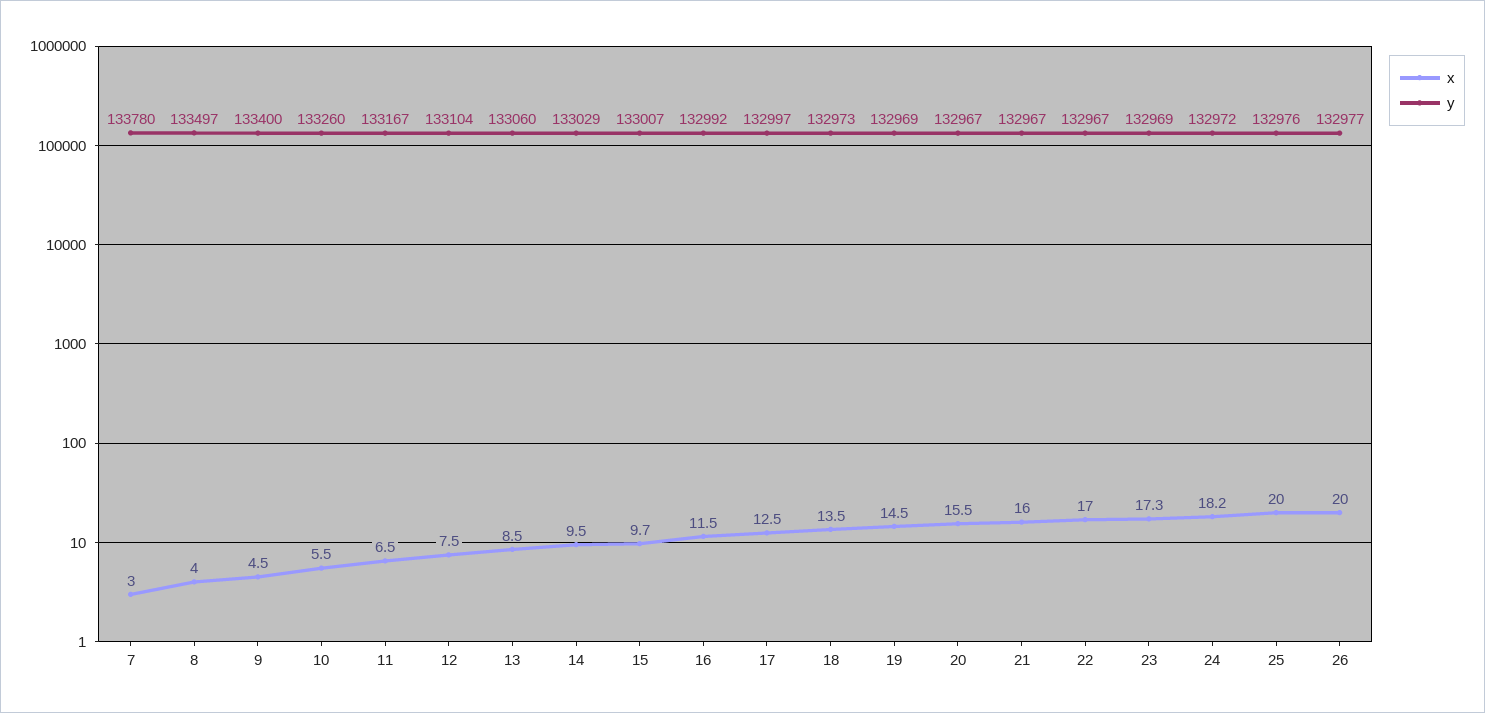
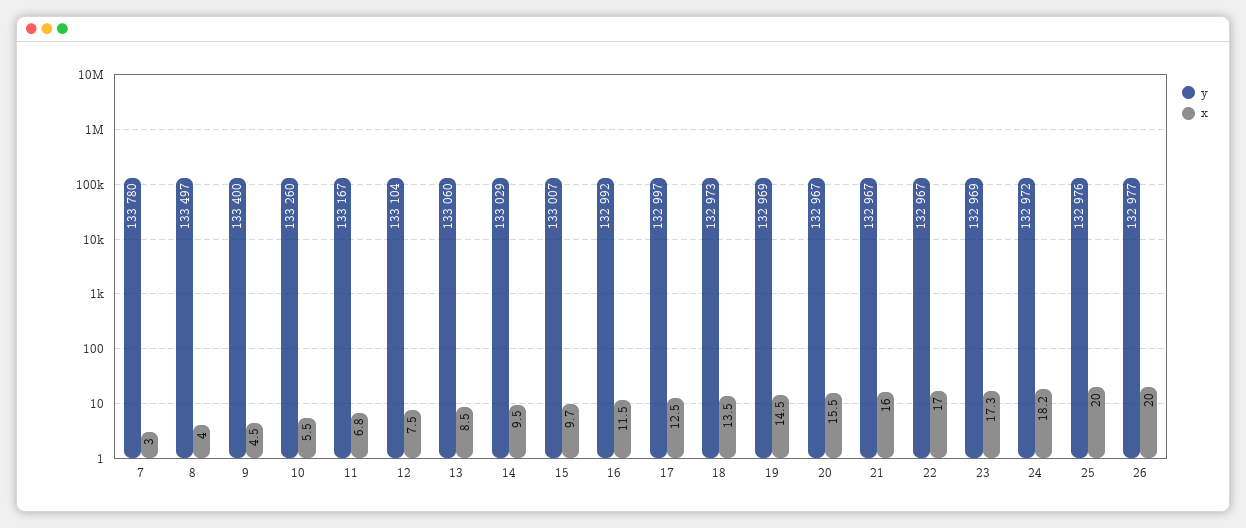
x, 11: 6.5 -> 6.8

